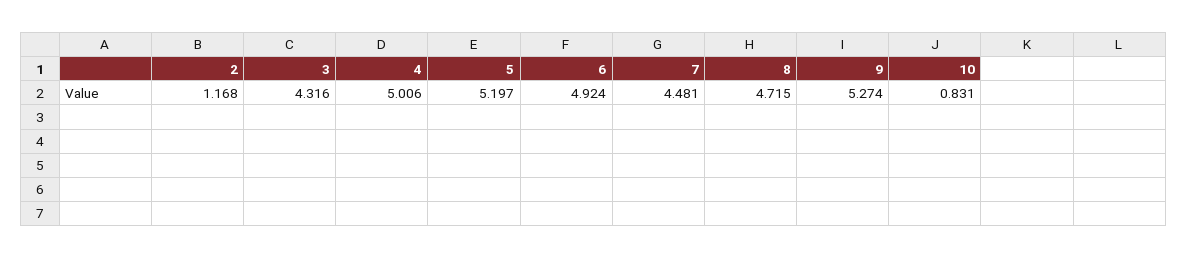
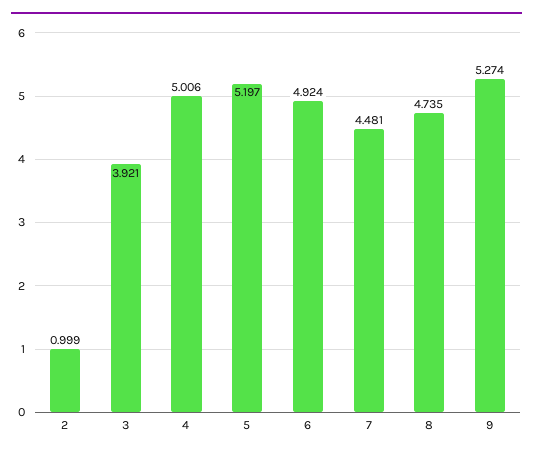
2: 1.168 -> 0.999
3: 4.316 -> 3.921
8: 4.715 -> 4.735
10: 0.831 -> none

